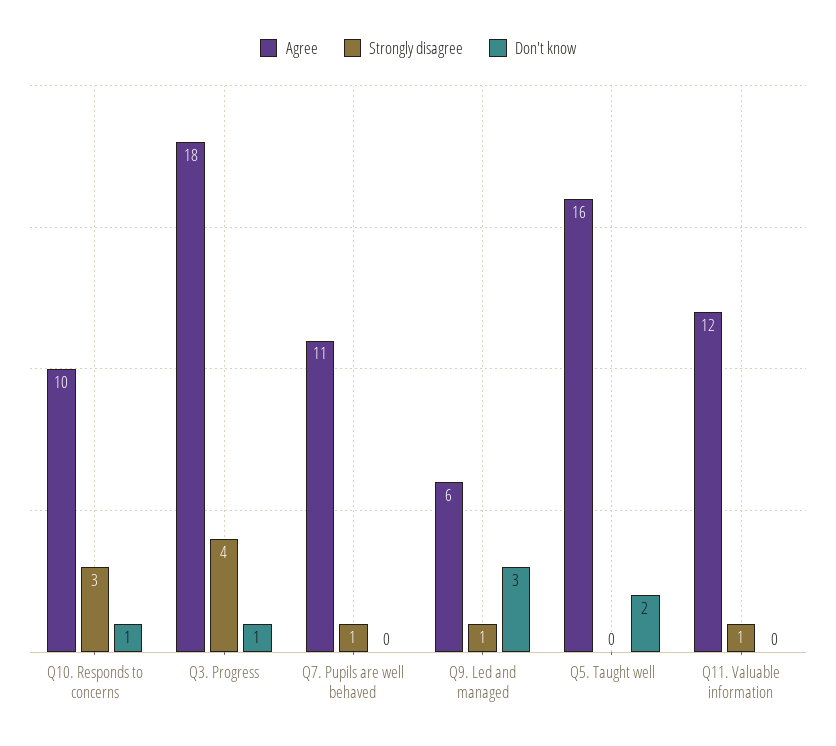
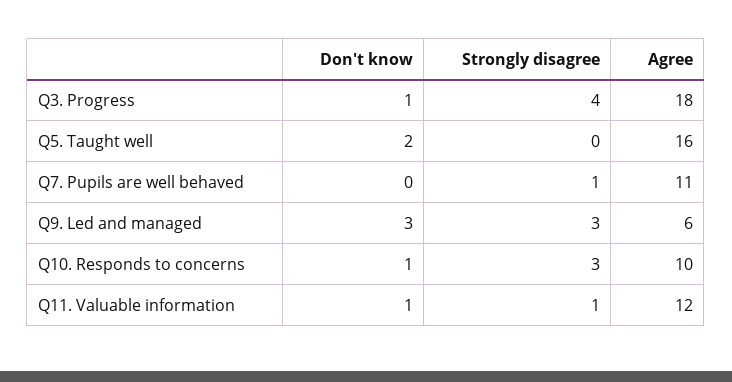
Strongly disagree, Q9. Led and managed: 1 -> 3
Don't know, Q11. Valuable information: 0 -> 1

